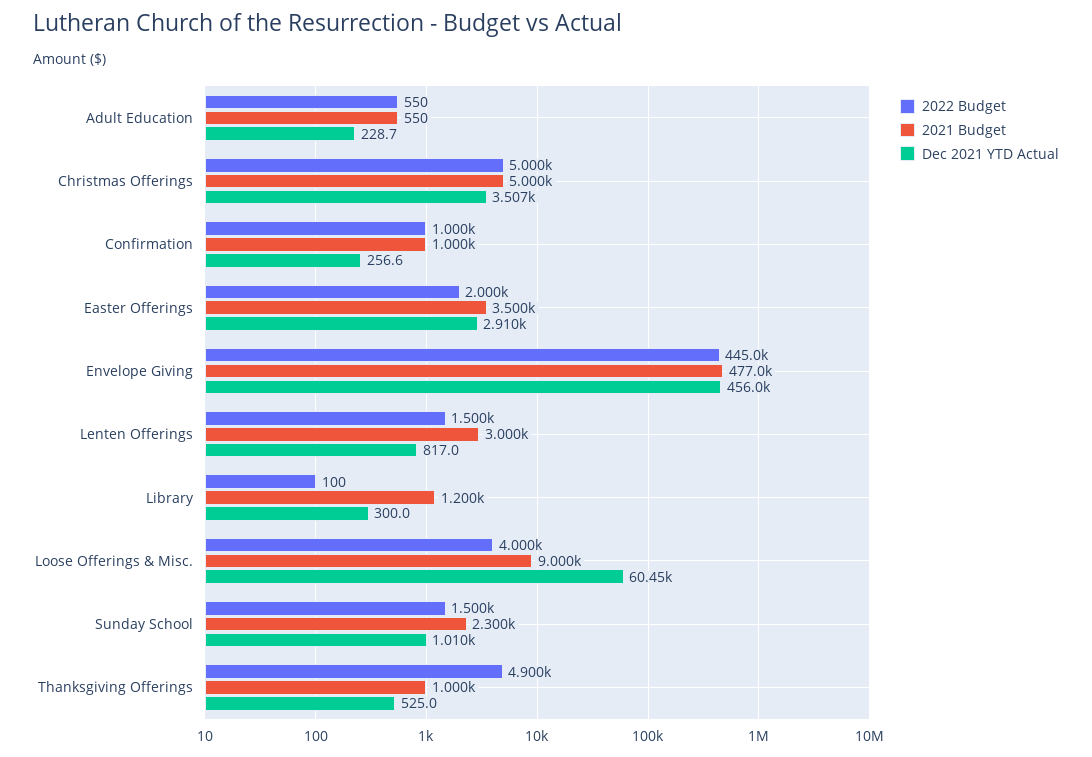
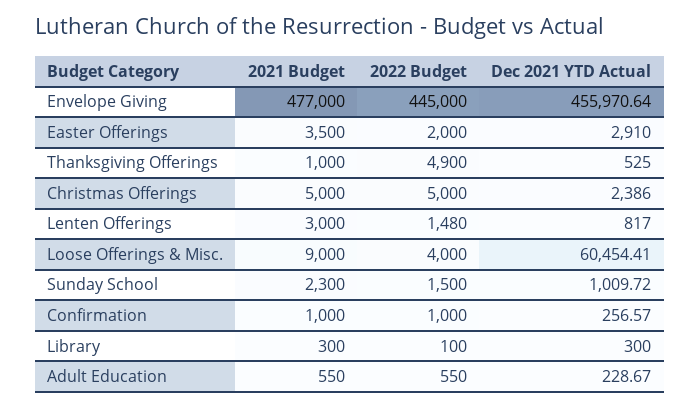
Dec 2021 YTD Actual, Christmas Offerings: 3507 -> 2386
2022 Budget, Lenten Offerings: 1500 -> 1480
2021 Budget, Library: 1200 -> 300

